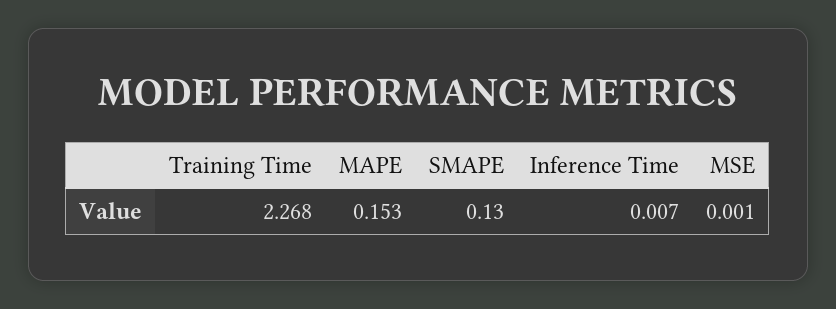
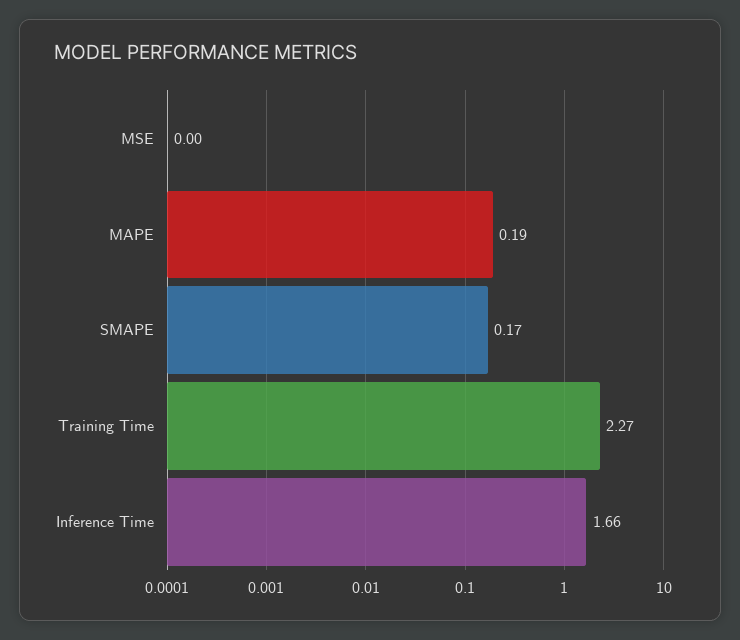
MAPE: 0.153 -> 0.19
SMAPE: 0.13 -> 0.17
Inference Time: 0.007 -> 1.66

